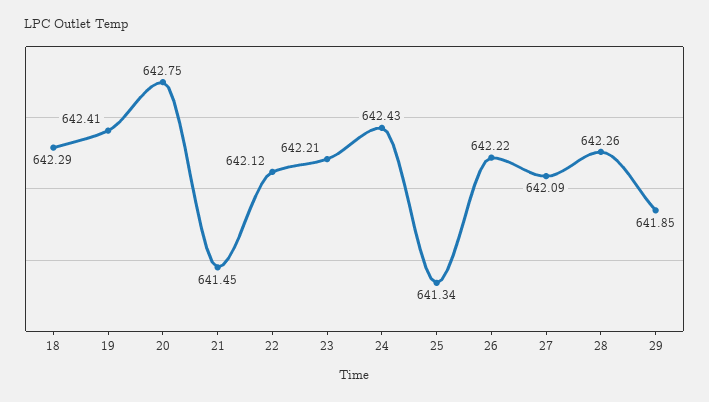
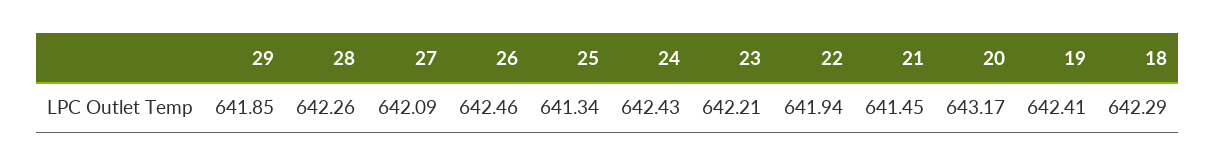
20: 642.75 -> 643.17
22: 642.12 -> 641.94
26: 642.22 -> 642.46

